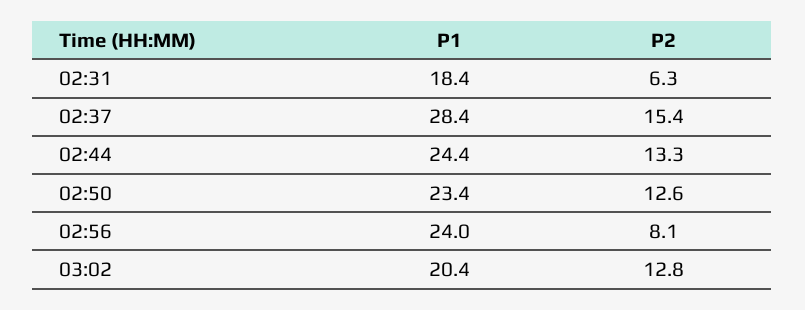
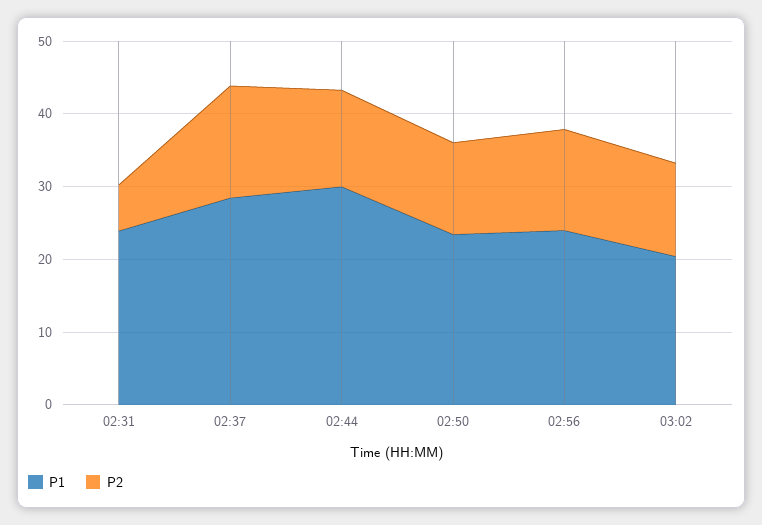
P1, 02:31: 18.4 -> 24
P1, 02:44: 24.4 -> 30
P2, 02:56: 8.1 -> 14

